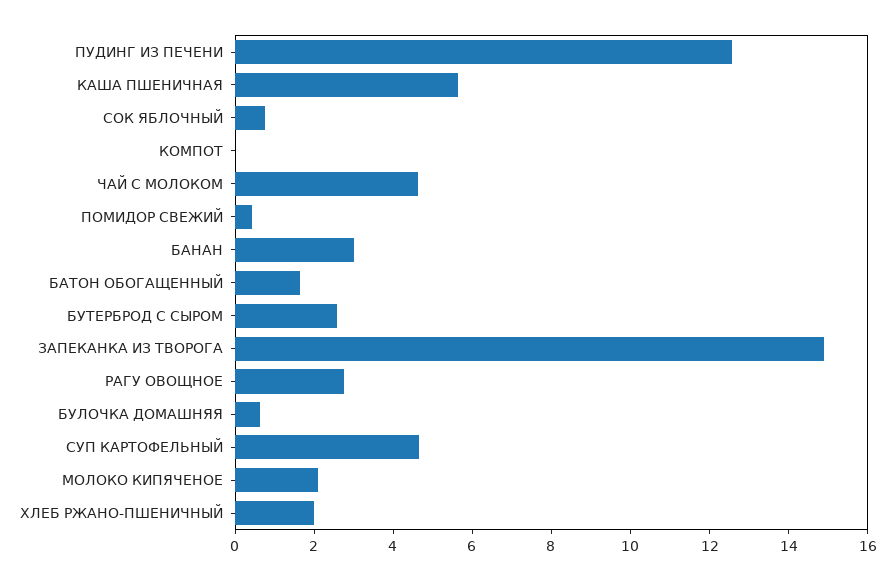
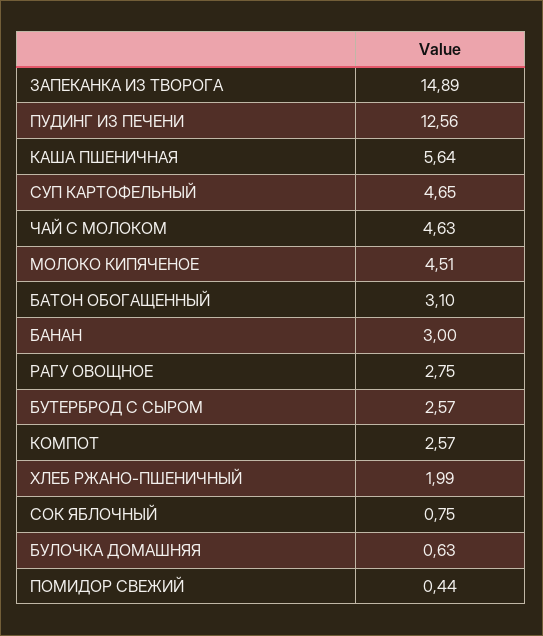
КОМПОТ: 0 -> 2.57
БАТОН ОБОГАЩЕННЫЙ: 1.5 -> 3.1
МОЛОКО КИПЯЧЕНОЕ: 2 -> 4.51

